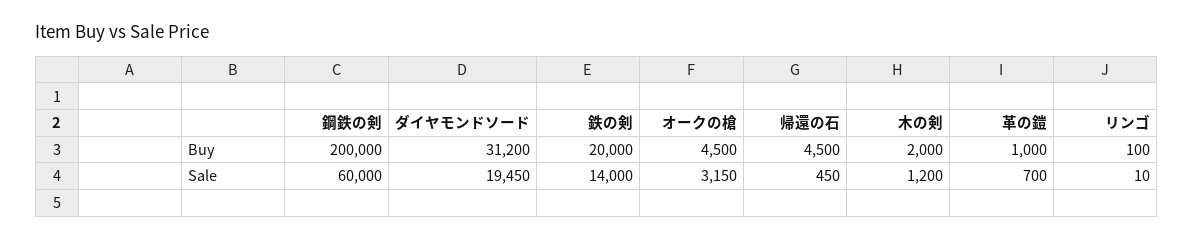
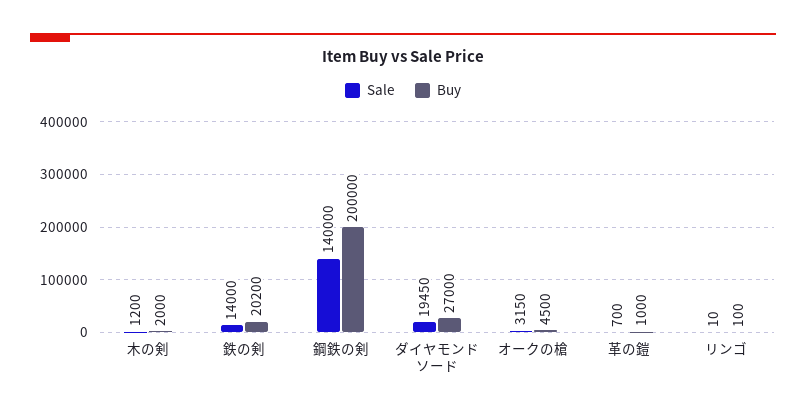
Buy, ダイヤモンドソード: 31200 -> 27000
Buy, 鉄の剣: 20000 -> 20200
Buy, 帰還の石: 4500 -> none
Sale, 鋼鉄の剣: 60000 -> 140000
Sale, 帰還の石: 450 -> none

